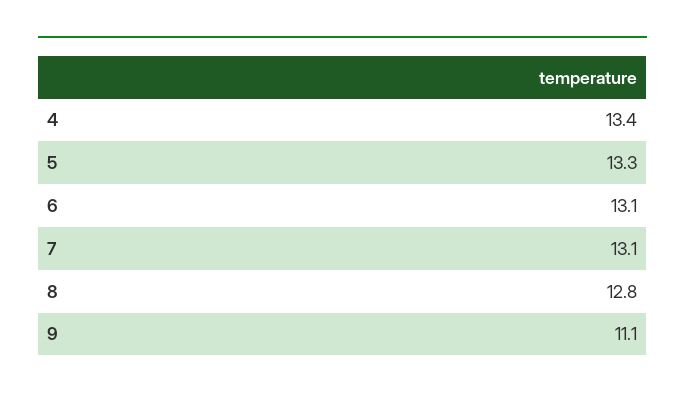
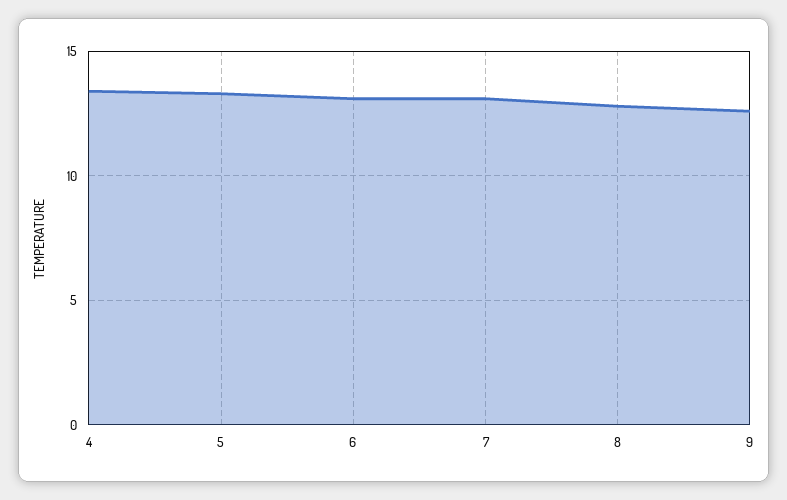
9: 11.1 -> 12.5

